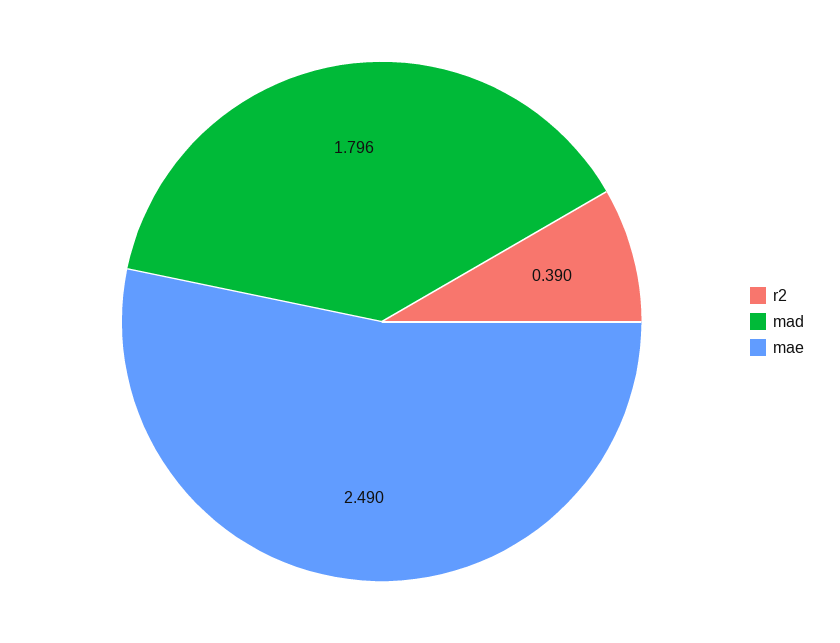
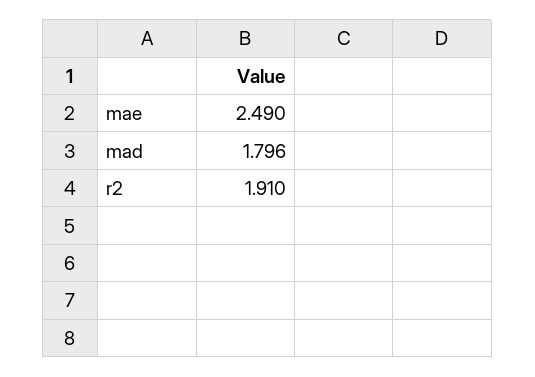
r2: 0.39 -> 1.91

